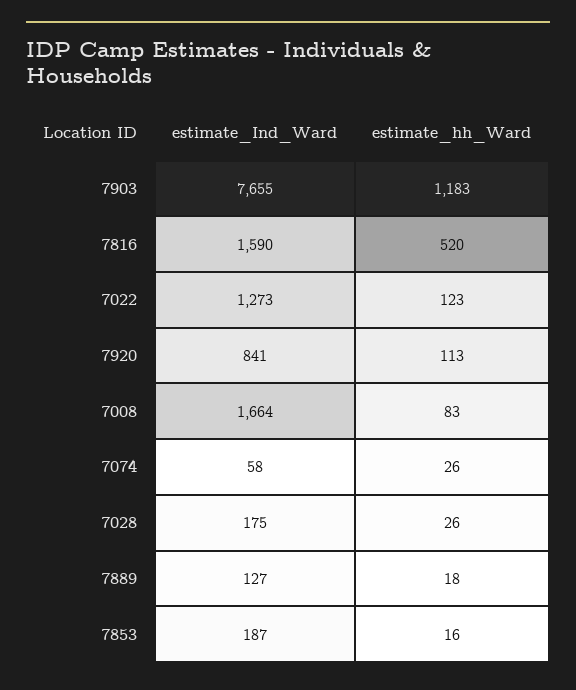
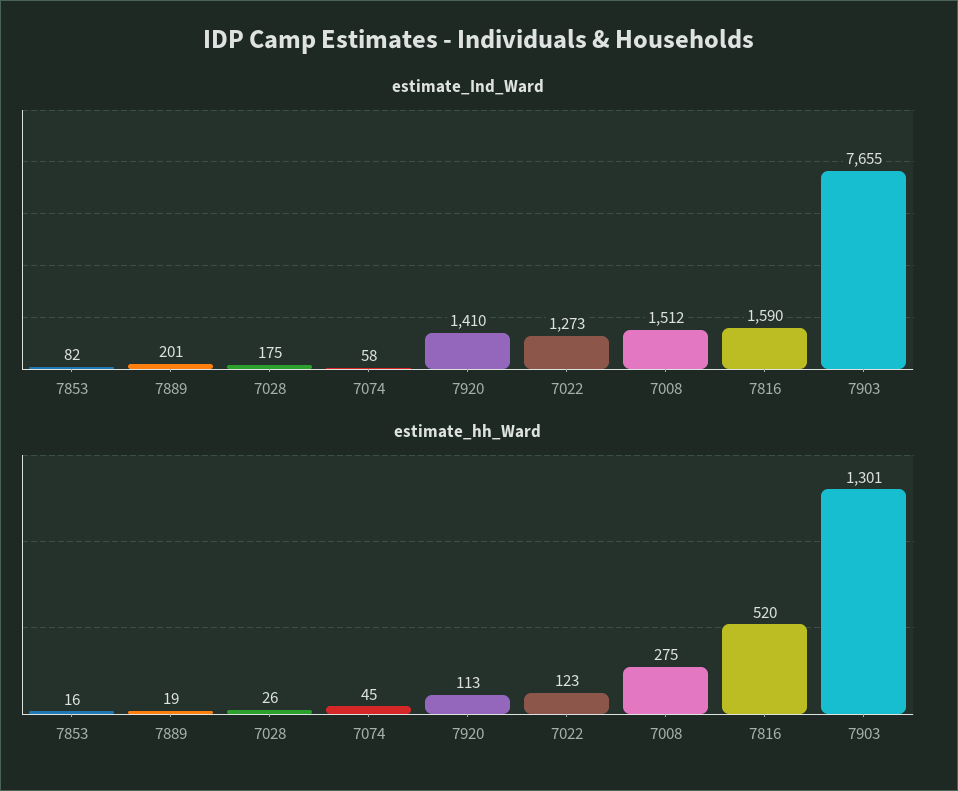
estimate_hh_Ward, 7903: 1183 -> 1301
estimate_Ind_Ward, 7920: 841 -> 1410
estimate_Ind_Ward, 7008: 1664 -> 1512
estimate_hh_Ward, 7008: 83 -> 275
estimate_hh_Ward, 7074: 26 -> 45
estimate_Ind_Ward, 7889: 127 -> 201
estimate_hh_Ward, 7889: 18 -> 19
estimate_Ind_Ward, 7853: 187 -> 82

